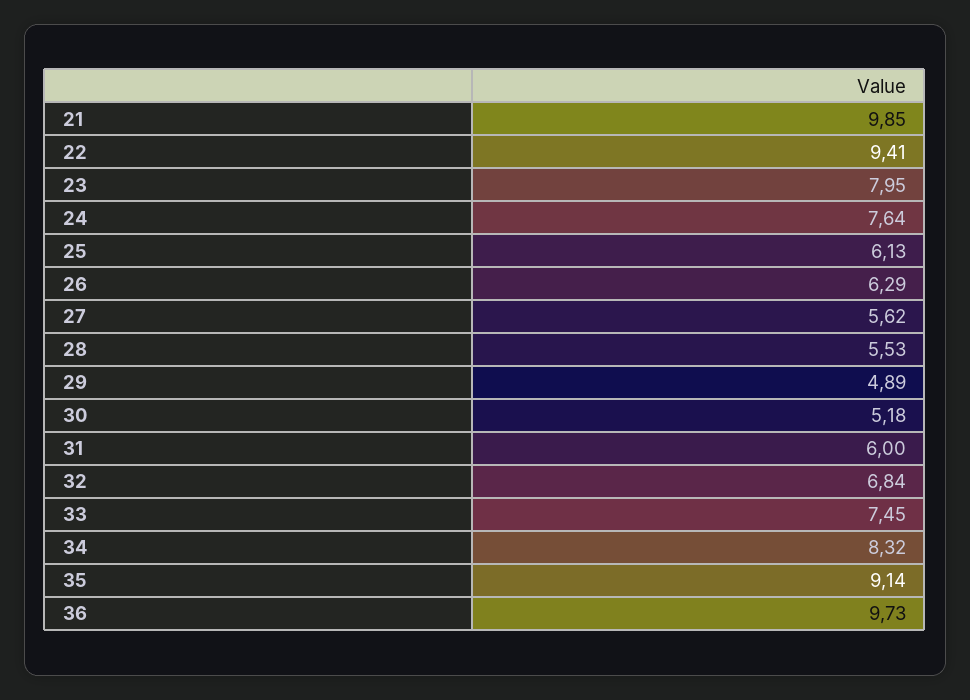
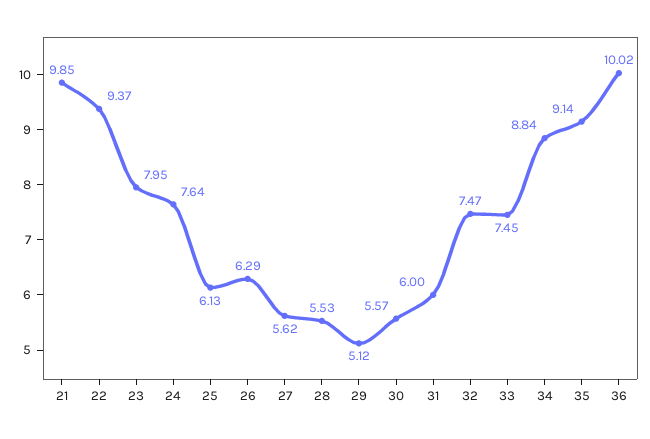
22: 9.41 -> 9.37
29: 4.89 -> 5.12
30: 5.18 -> 5.57
32: 6.84 -> 7.47
34: 8.32 -> 8.84
36: 9.73 -> 10.02

